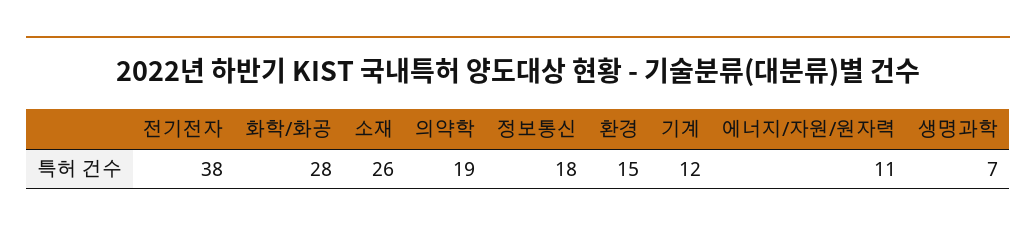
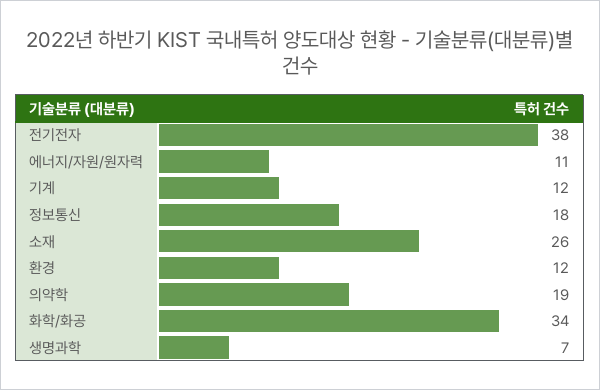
화학/화공: 28 -> 34
환경: 15 -> 12

